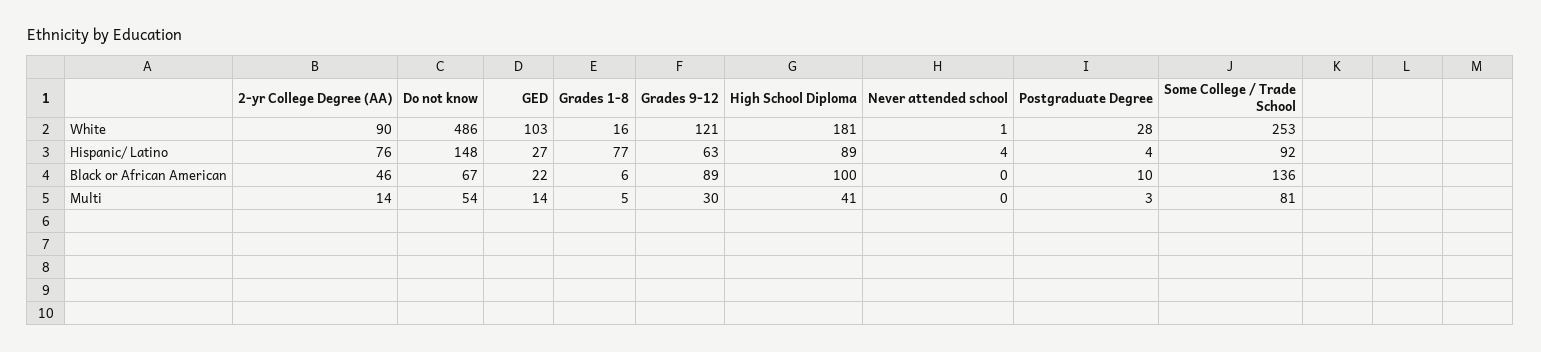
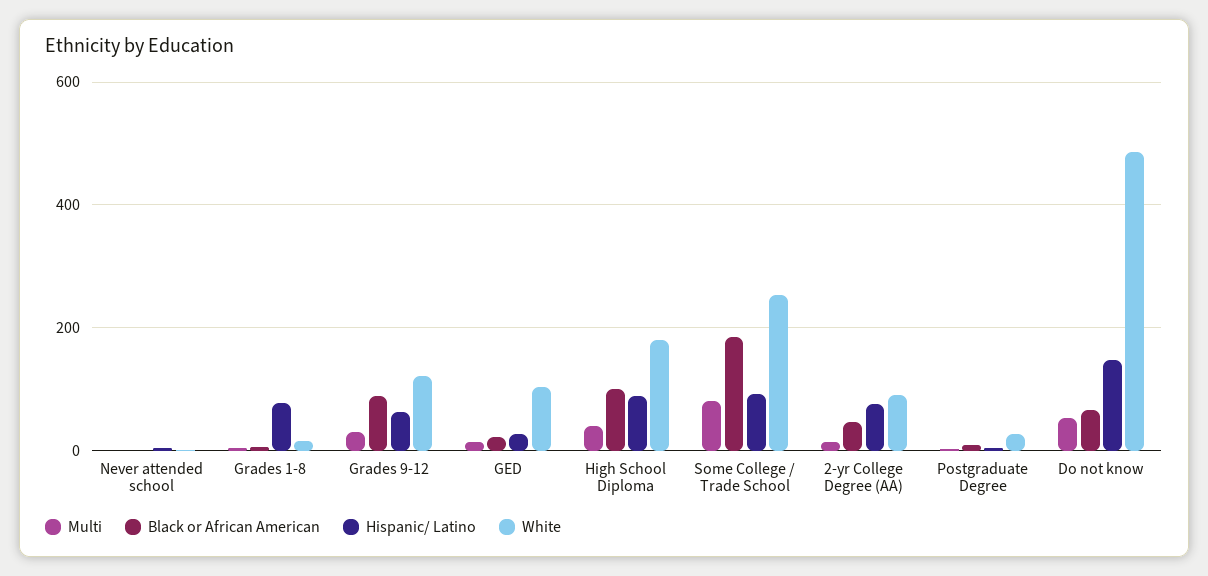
Black or African American, Some College / Trade School: 136 -> 180

